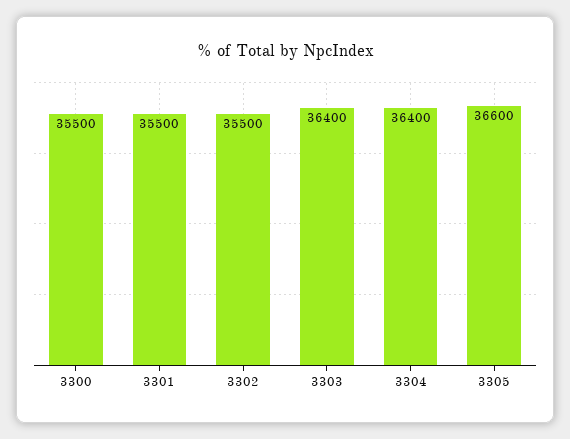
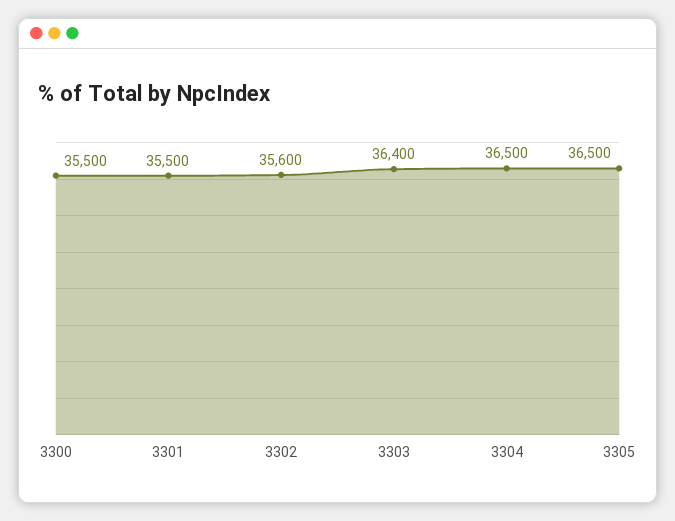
3302: 35500 -> 35600
3304: 36400 -> 36500
3305: 36600 -> 36500

